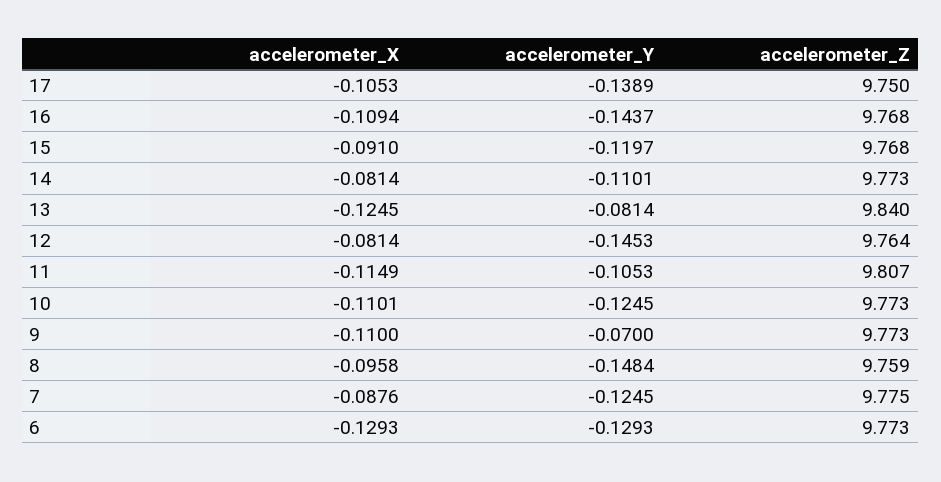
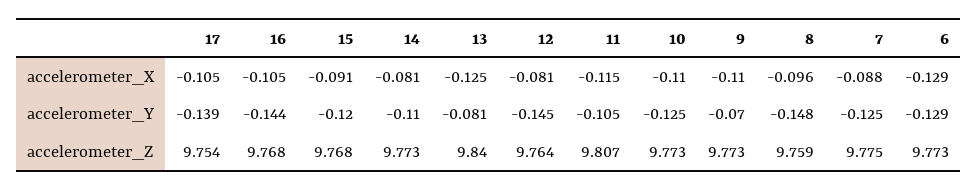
accelerometer_Z, 17: 9.75 -> 9.754
accelerometer_X, 16: -0.1094 -> -0.105

